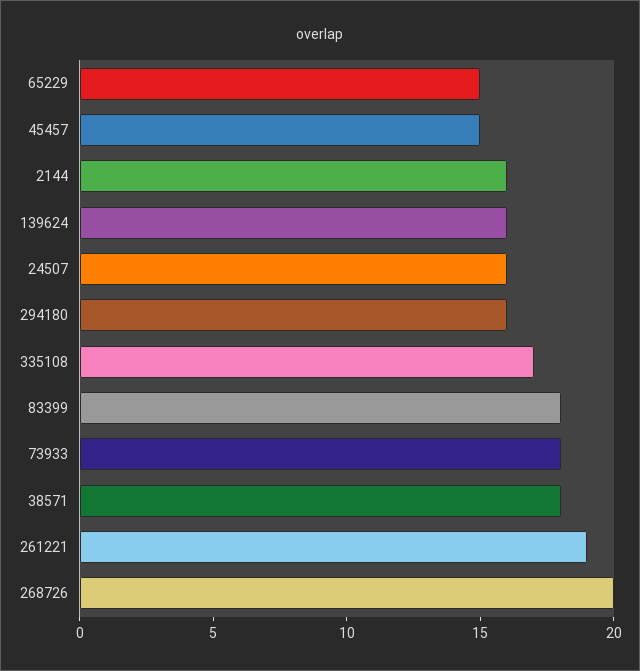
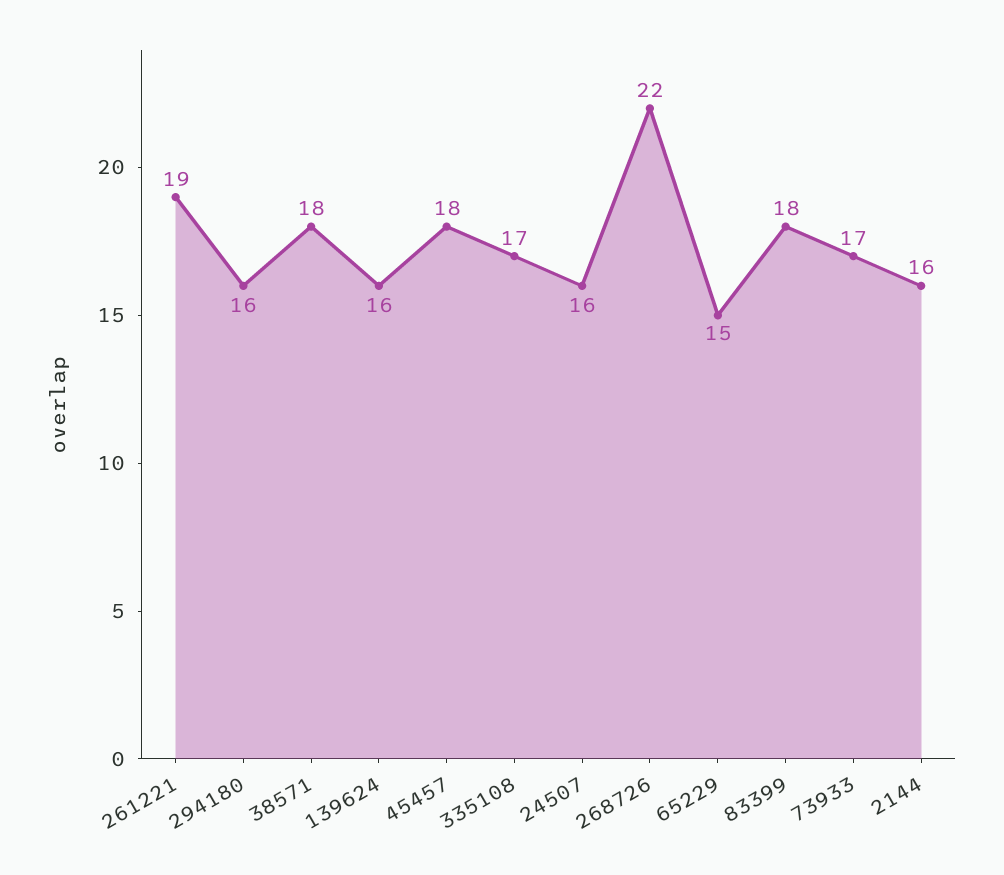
45457: 15 -> 18
73933: 18 -> 17
268726: 20 -> 22

